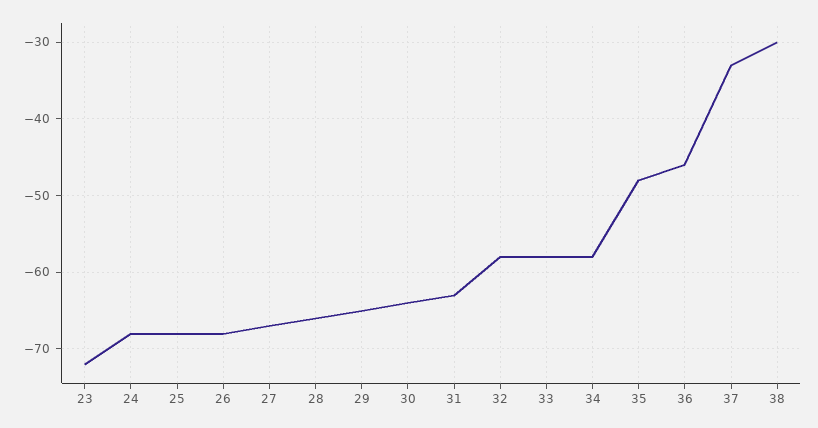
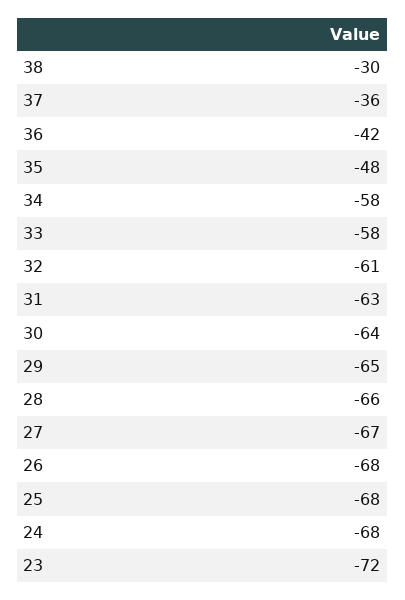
32: -58 -> -61
36: -46 -> -42
37: -33 -> -36

